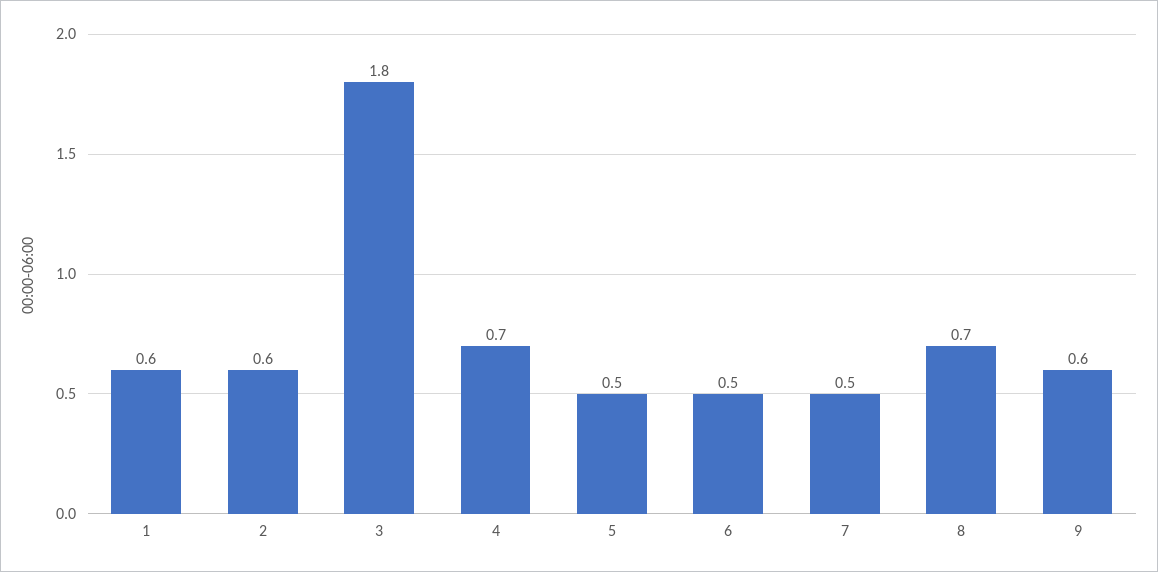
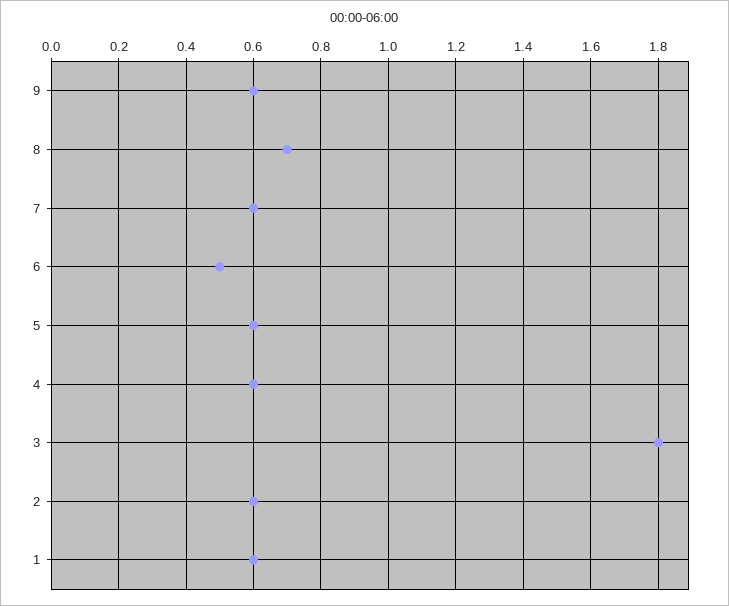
4: 0.7 -> 0.6
5: 0.5 -> 0.6
7: 0.5 -> 0.6

